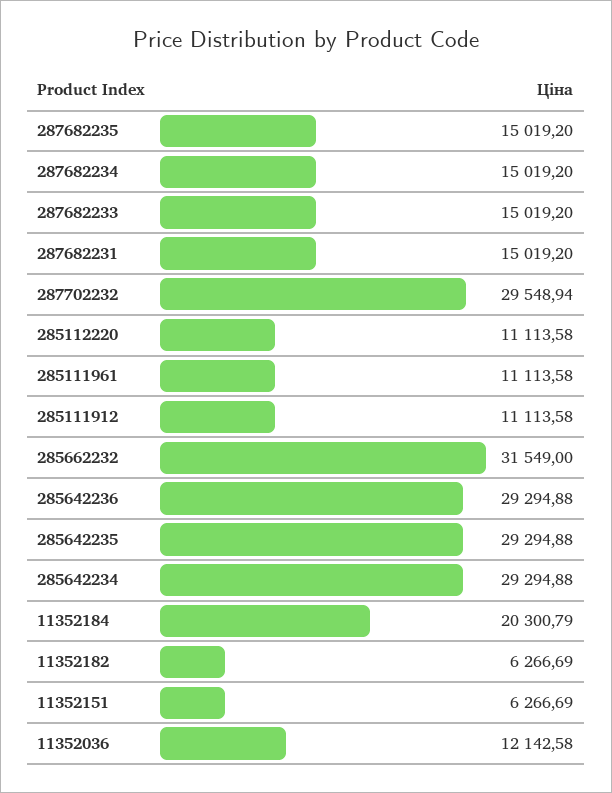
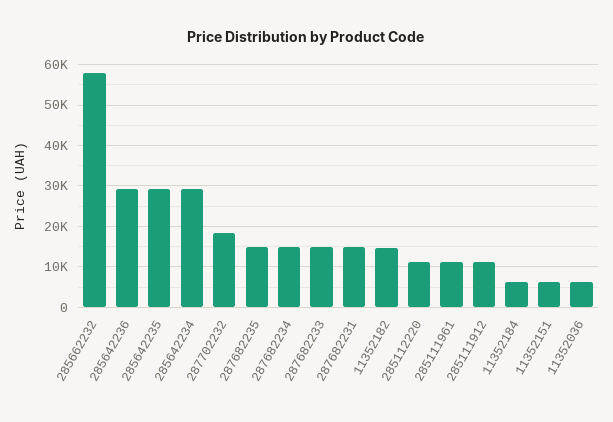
287702232: 29548.94 -> 18000
285662232: 31549 -> 58000
11352184: 20300.79 -> 6000
11352182: 6266.69 -> 14000
11352036: 12142.58 -> 6000

